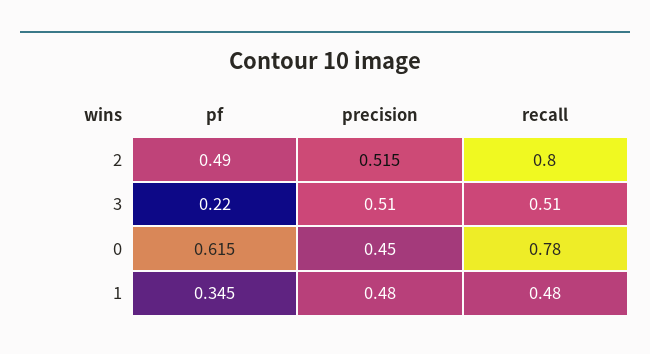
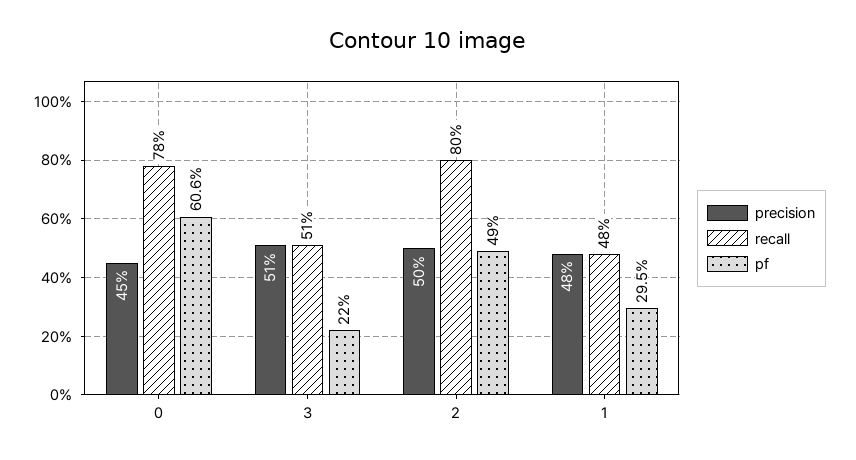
precision, 2: 0.515 -> 0.5
pf, 0: 0.615 -> 0.606
pf, 1: 0.345 -> 0.295

